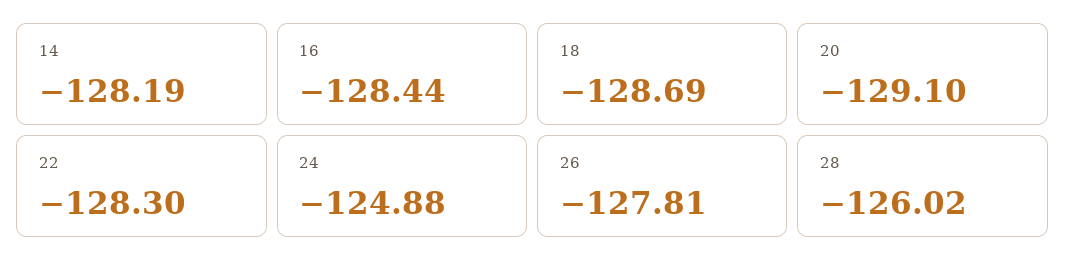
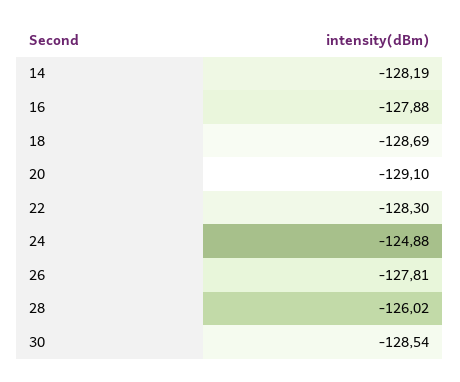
16: -128.44 -> -127.88
30: none -> -128.54

